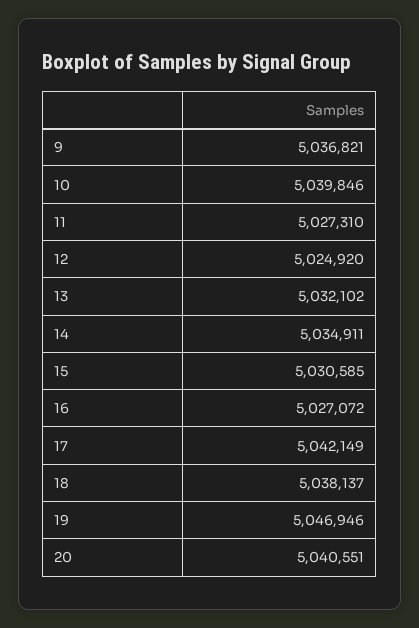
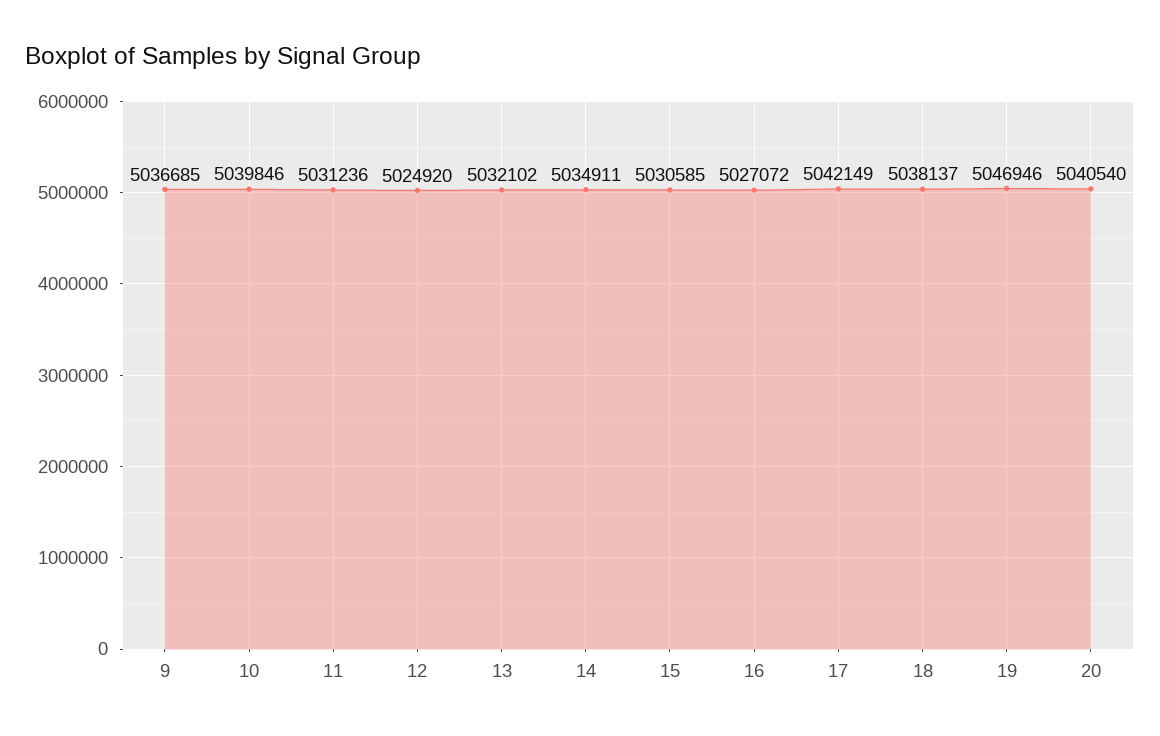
9: 5036821 -> 5036685
11: 5027310 -> 5031236
20: 5040551 -> 5040540

